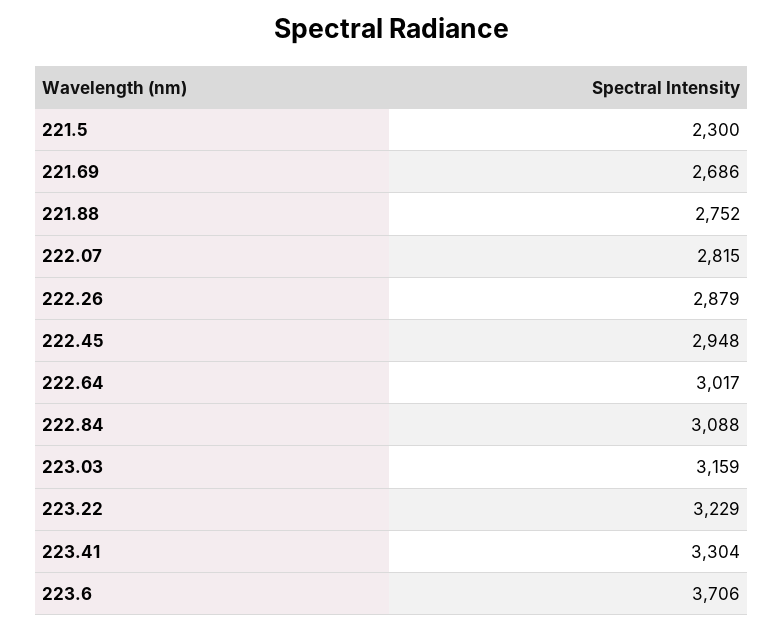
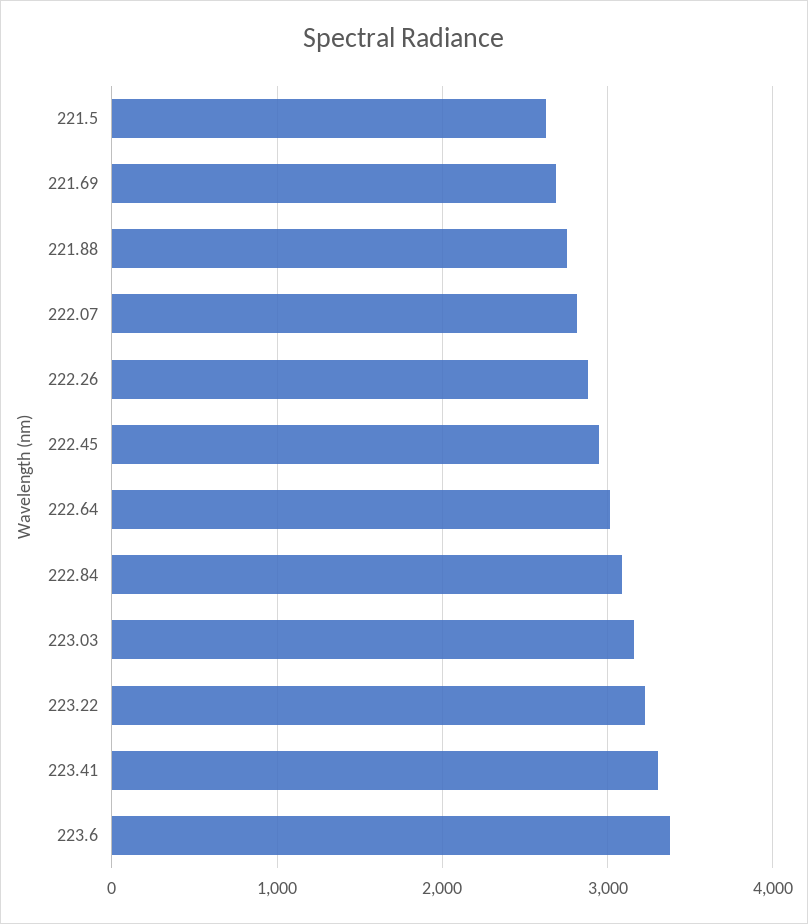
221.5: 2300 -> 2600
223.6: 3706 -> 3400

